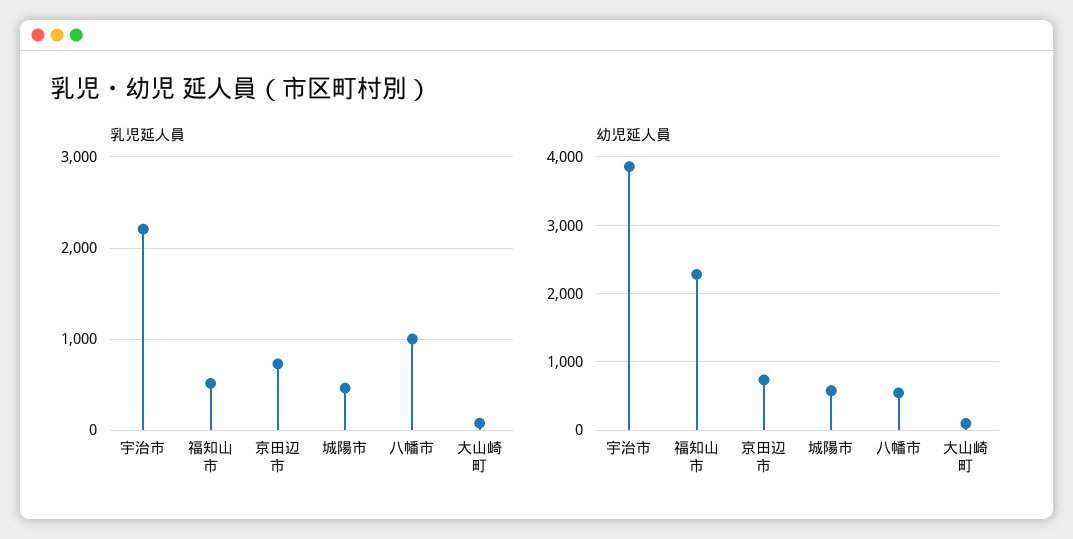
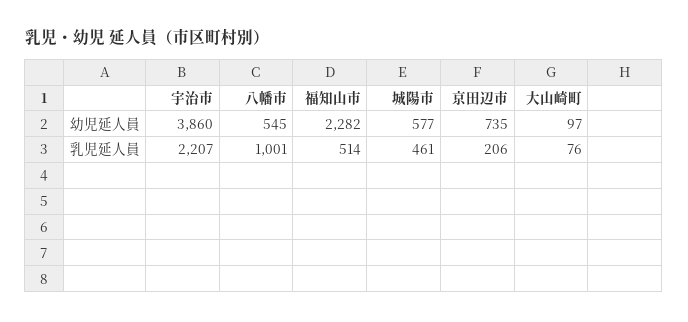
乳児延人員, 京田辺市: 700 -> 206

